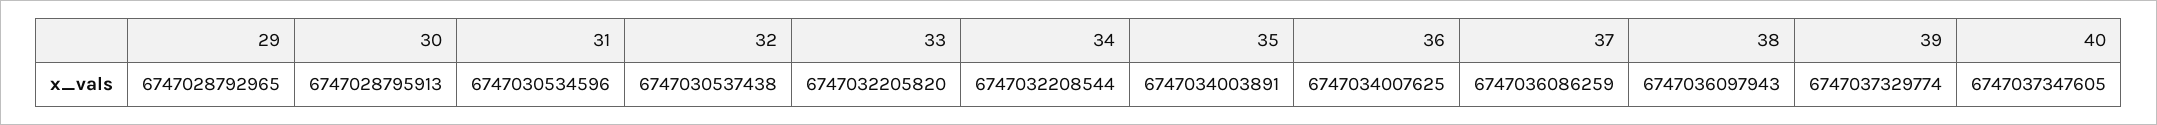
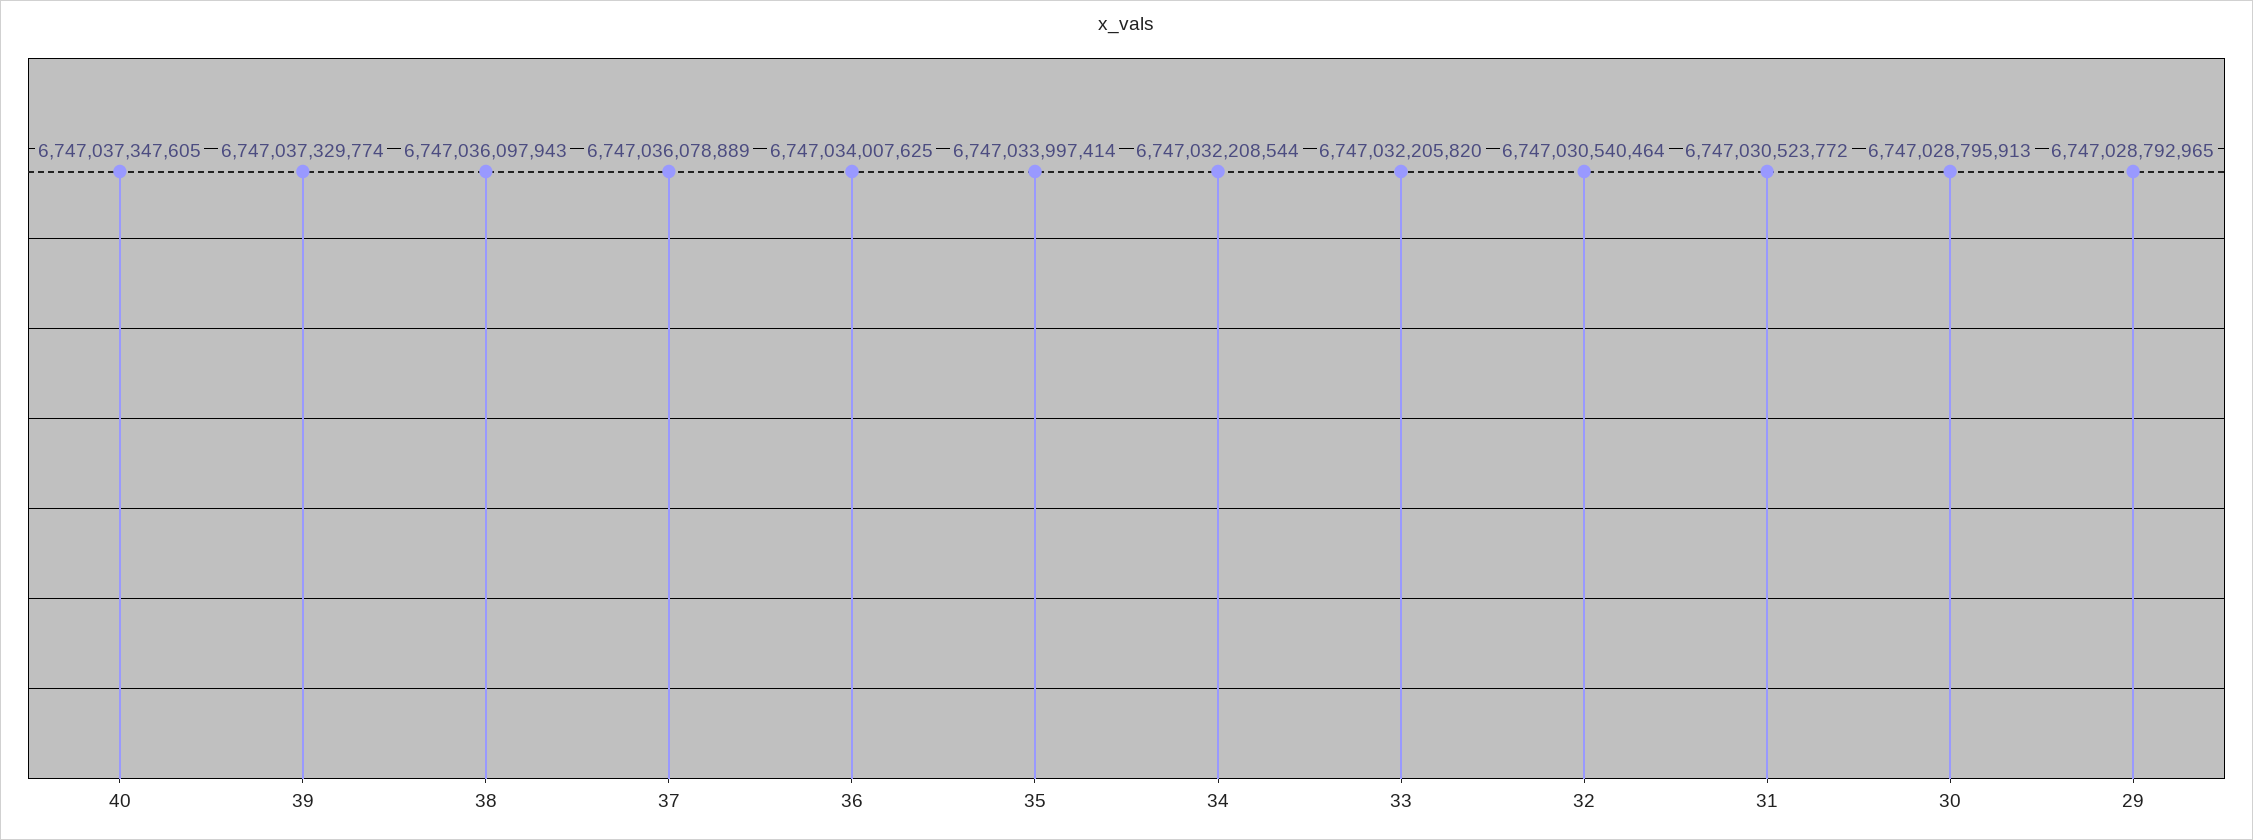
31: 6747030534596 -> 6747030523772
32: 6747030537438 -> 6747030540464
35: 6747034003891 -> 6747033997414
37: 6747036086259 -> 6747036078889

